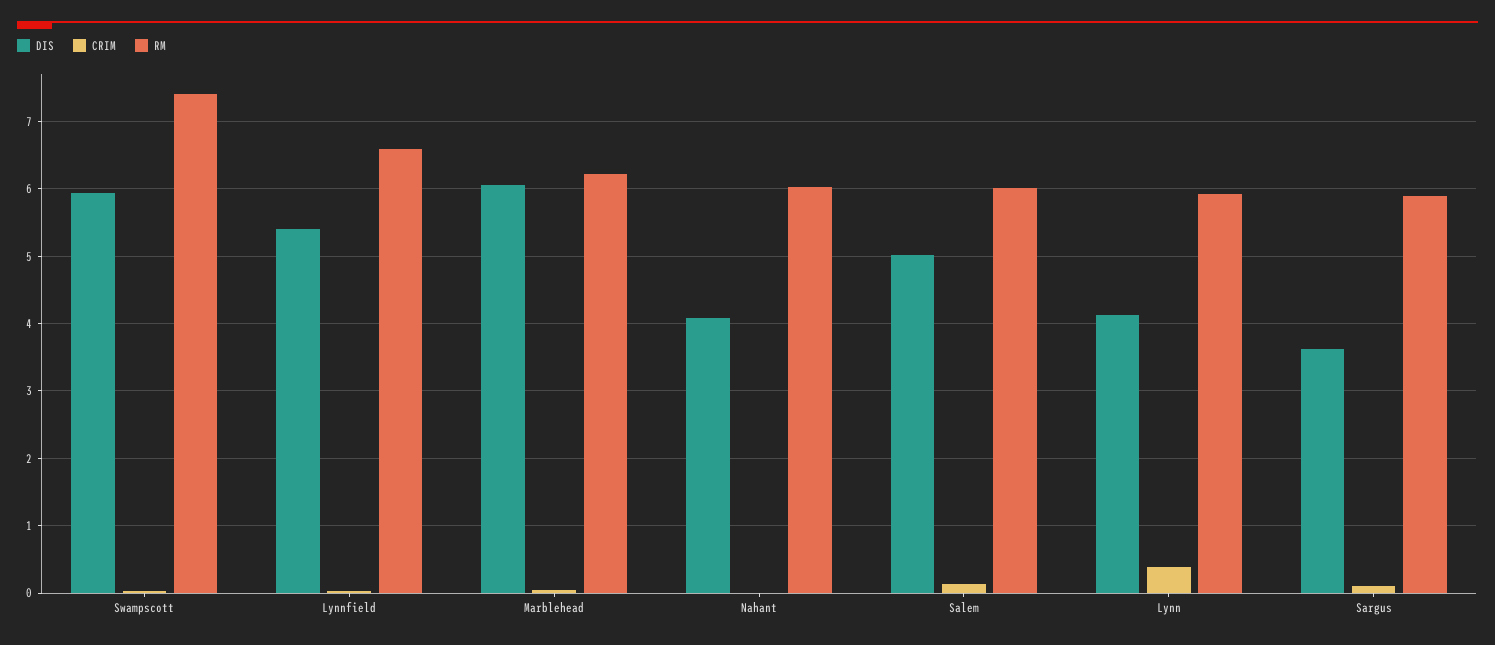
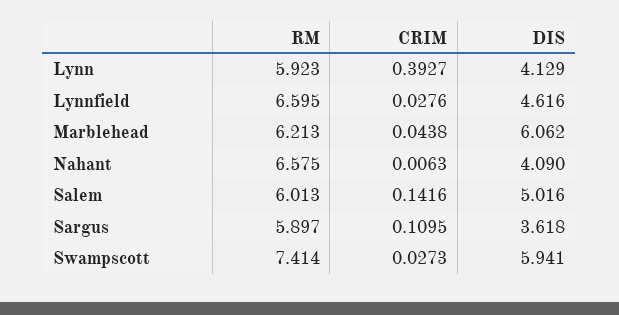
DIS, Lynnfield: 5.4 -> 4.616
RM, Nahant: 6 -> 6.575

